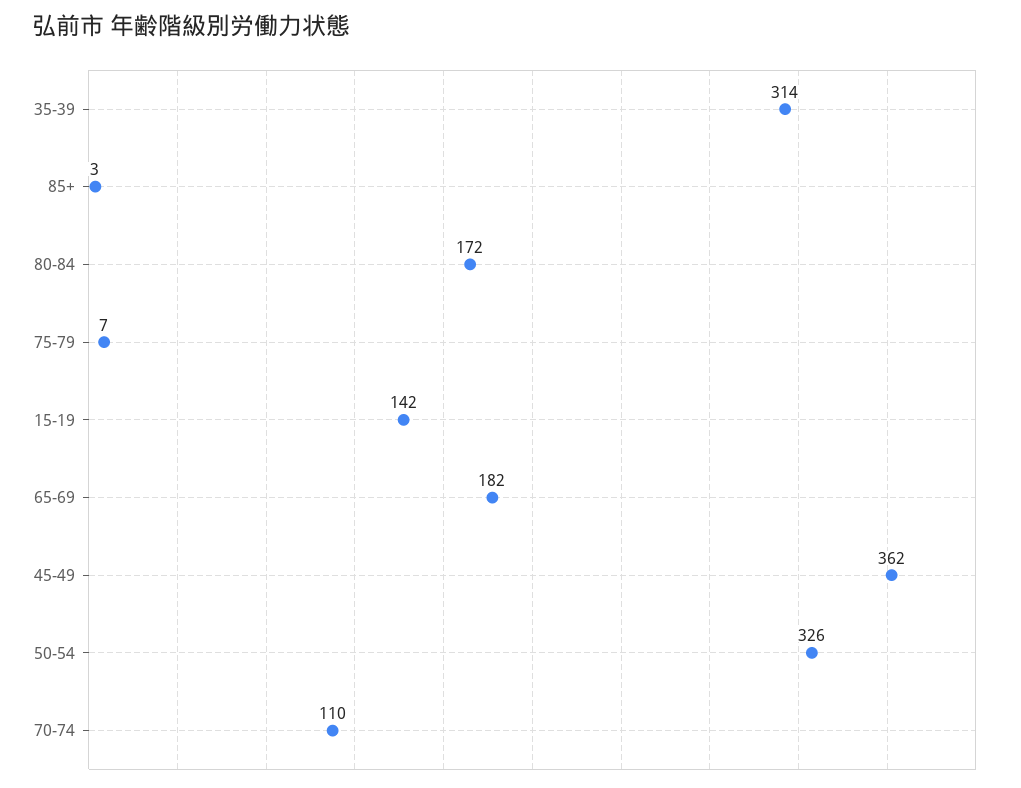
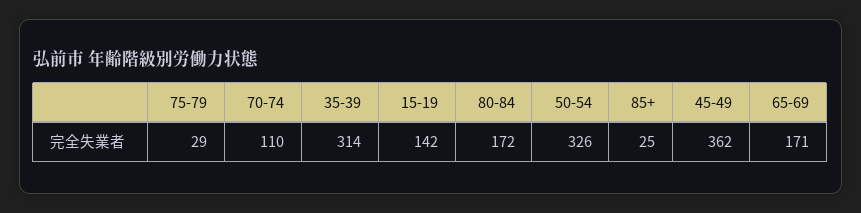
85+: 3 -> 25
75-79: 7 -> 29
65-69: 182 -> 171

